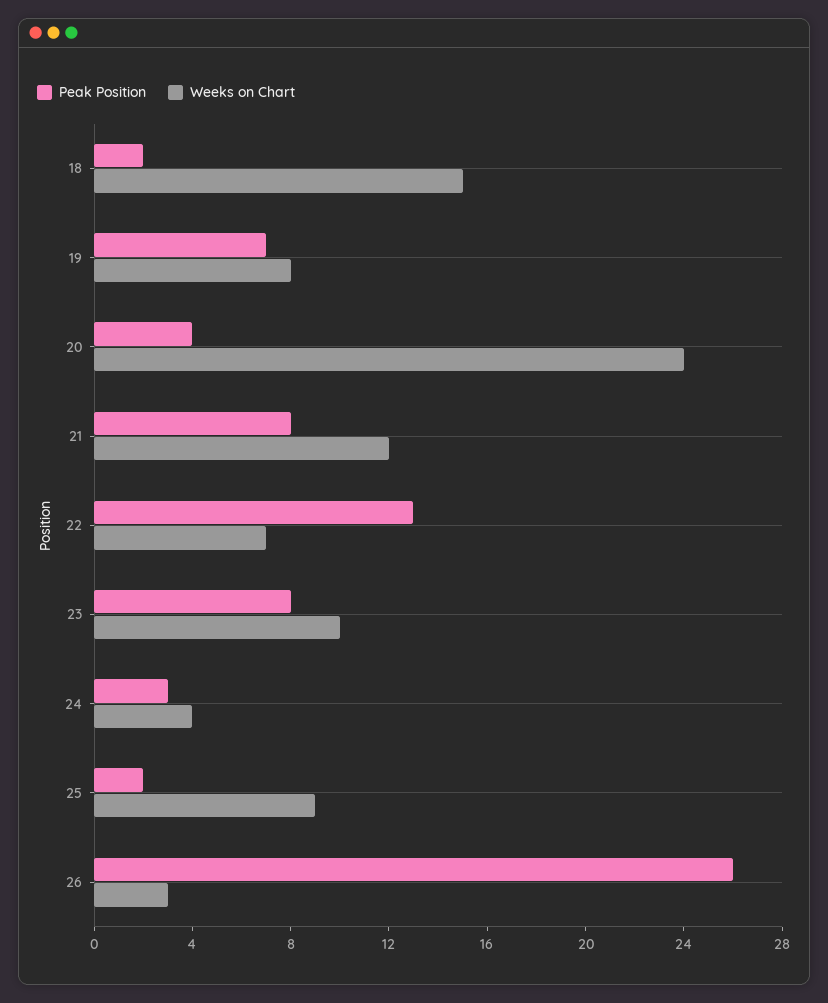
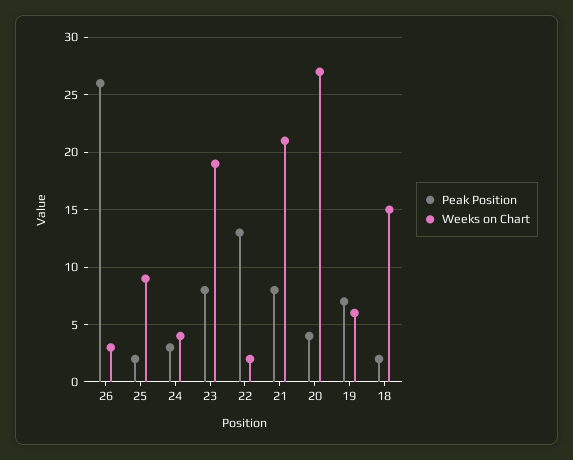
Weeks on Chart, 19: 8 -> 6
Weeks on Chart, 20: 24 -> 27
Weeks on Chart, 21: 12 -> 21
Weeks on Chart, 22: 7 -> 2
Weeks on Chart, 23: 10 -> 19

